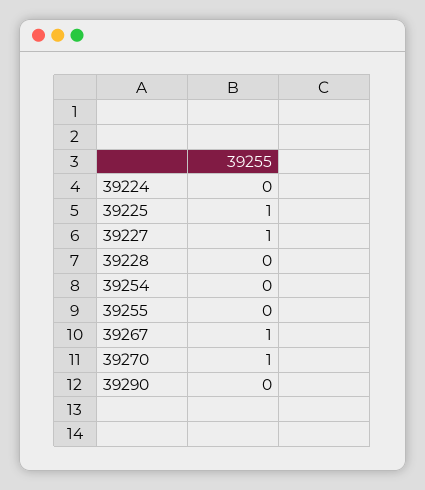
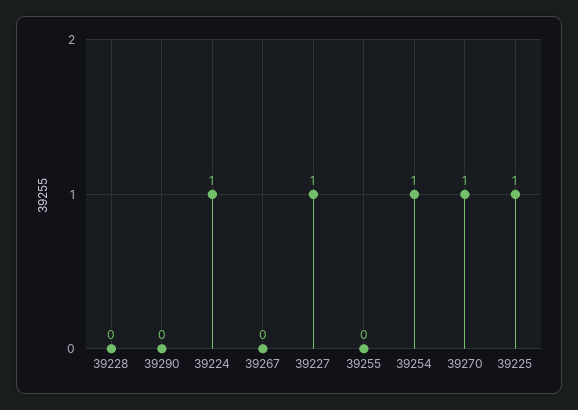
39224: 0 -> 1
39254: 0 -> 1
39267: 1 -> 0

